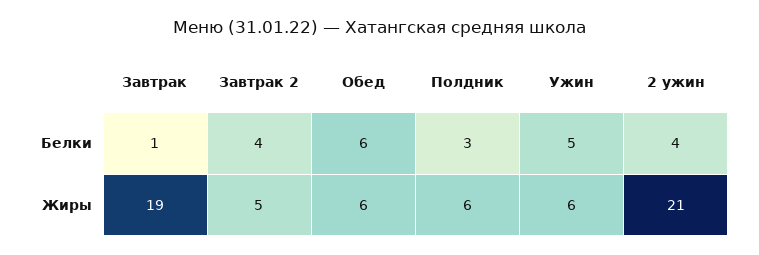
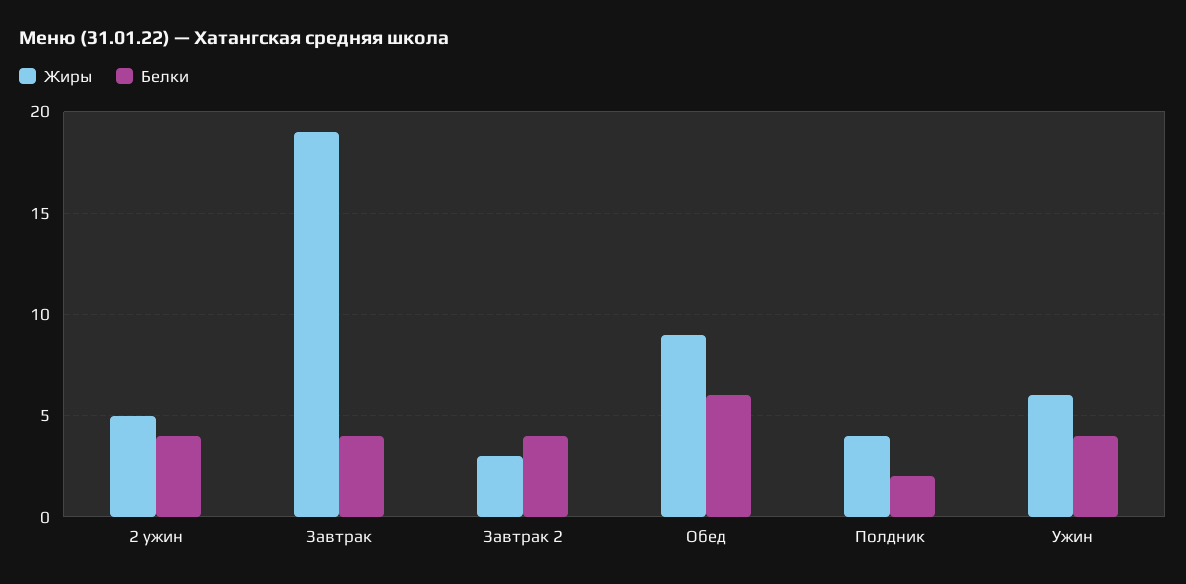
Белки, Завтрак: 1 -> 4
Белки, Полдник: 3 -> 2
Белки, Ужин: 5 -> 4
Жиры, Завтрак 2: 5 -> 3
Жиры, Обед: 6 -> 9
Жиры, Полдник: 6 -> 4
Жиры, 2 ужин: 21 -> 5

